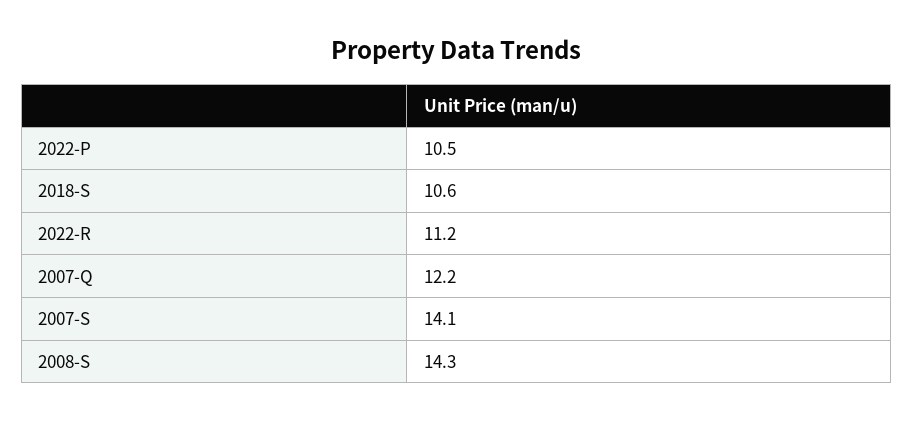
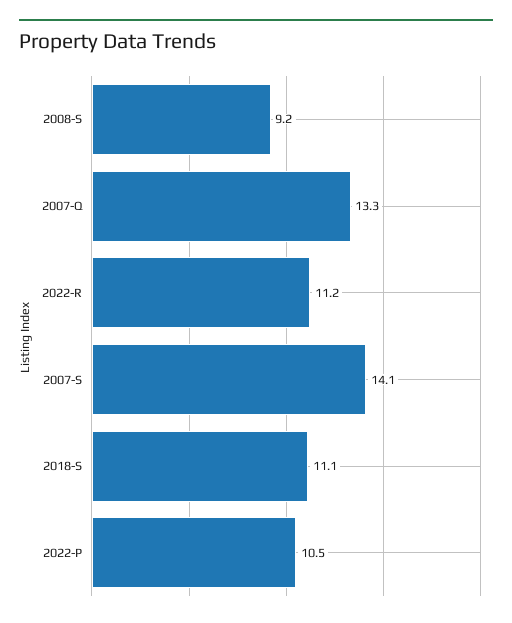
2018-S: 10.6 -> 11.1
2007-Q: 12.2 -> 13.3
2008-S: 14.3 -> 9.2

